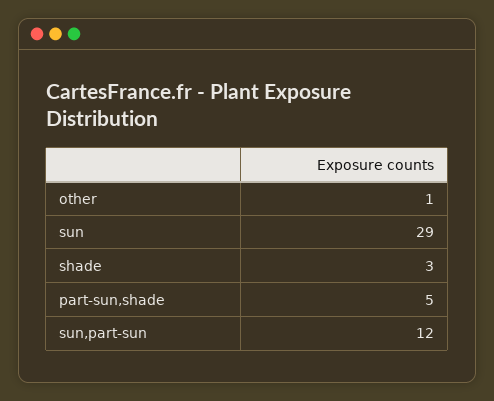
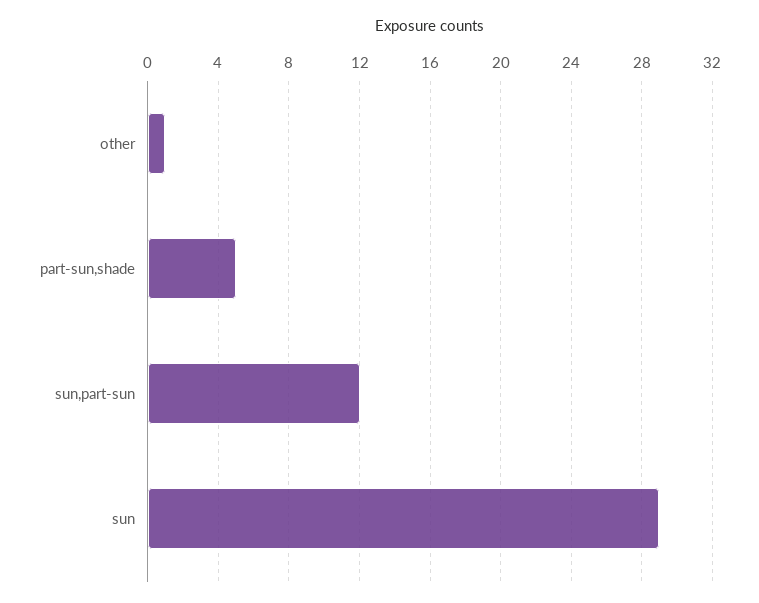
shade: 3 -> none

